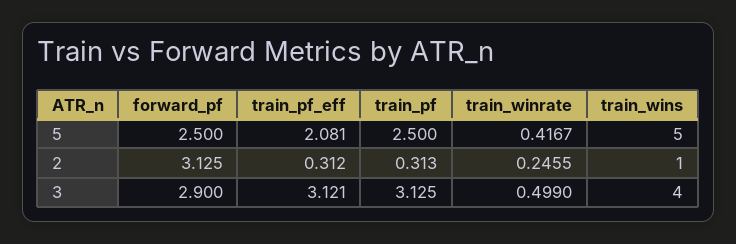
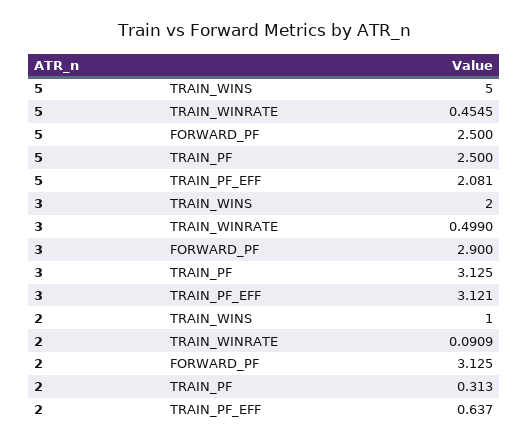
train_winrate, 5: 0.4167 -> 0.4545
train_pf_eff, 2: 0.312 -> 0.637
train_winrate, 2: 0.2455 -> 0.0909
train_wins, 3: 4 -> 2

